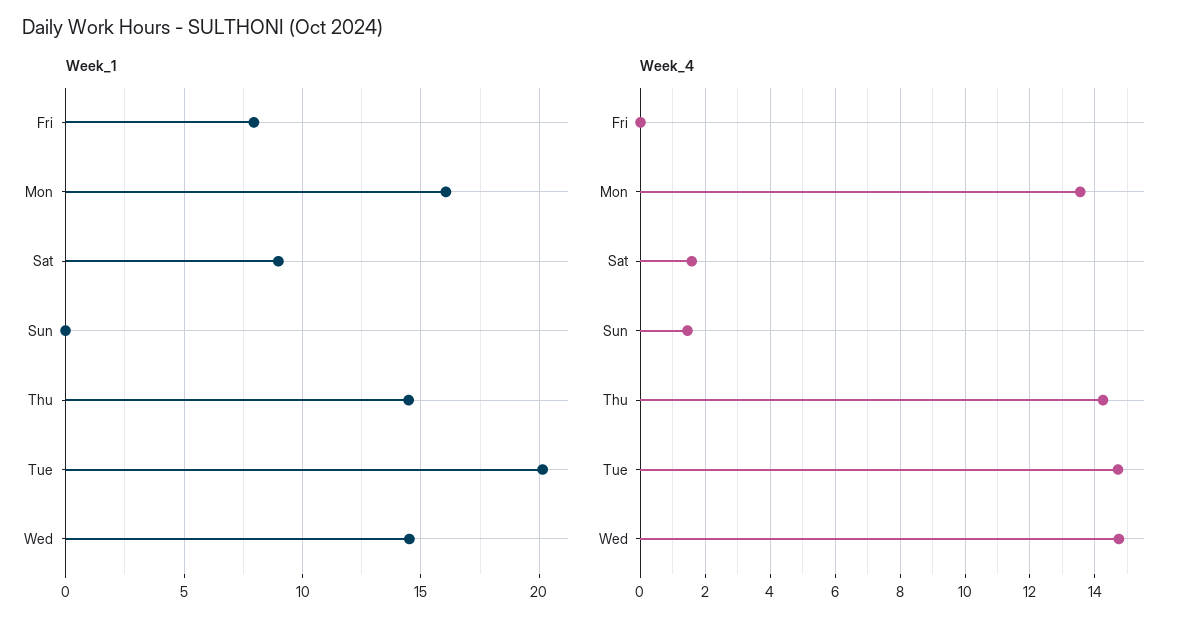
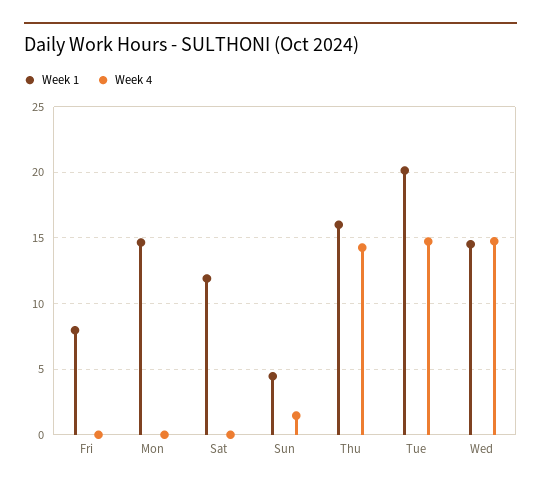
Week_1, Mon: 16 -> 14.5
Week_1, Sat: 9 -> 12
Week_1, Sun: 0 -> 4.5
Week_1, Thu: 14.5 -> 16
Week_4, Mon: 13.6 -> 0
Week_4, Sat: 1.6 -> 0

